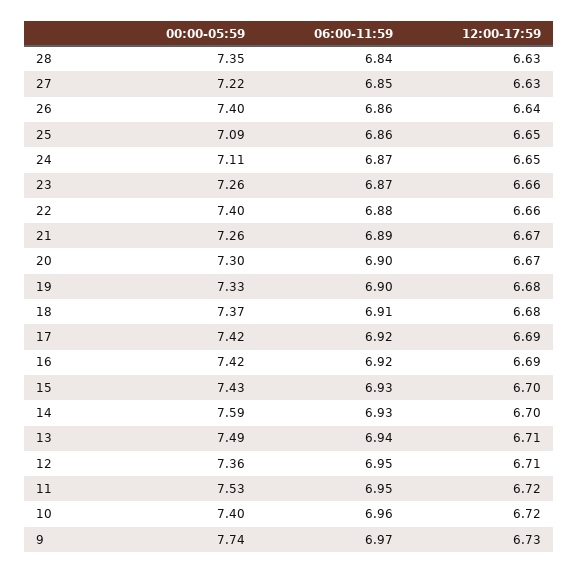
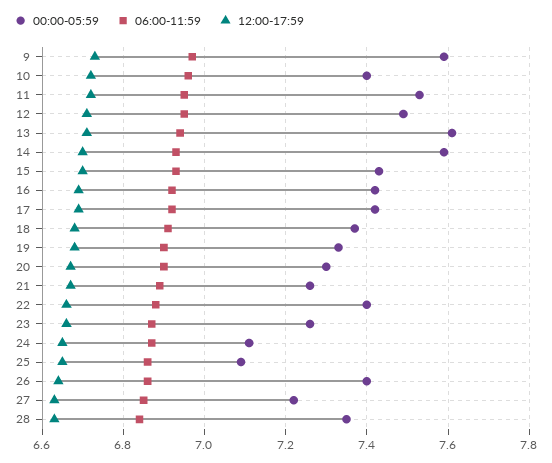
00:00-05:59, 13: 7.49 -> 7.6
00:00-05:59, 12: 7.36 -> 7.5
00:00-05:59, 9: 7.74 -> 7.6

